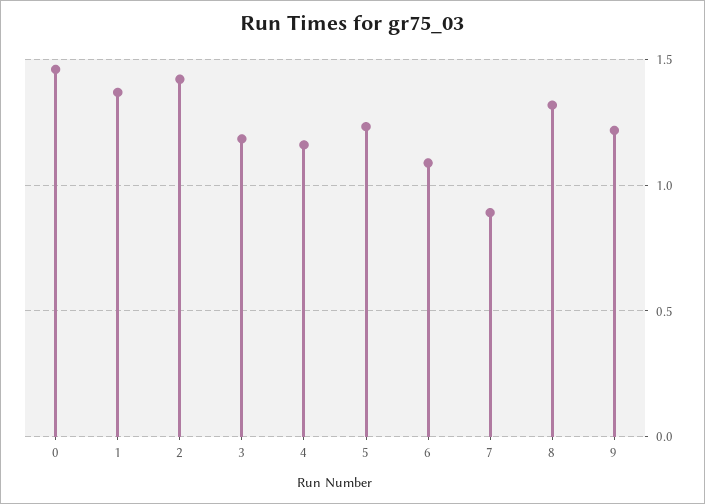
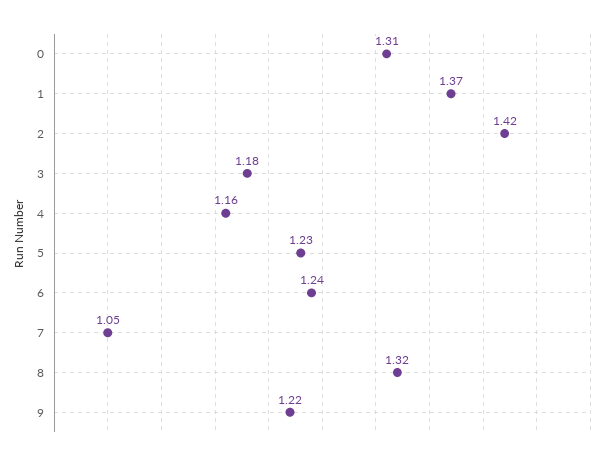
0: 1.45 -> 1.31
6: 1.1 -> 1.24
7: 0.9 -> 1.05

